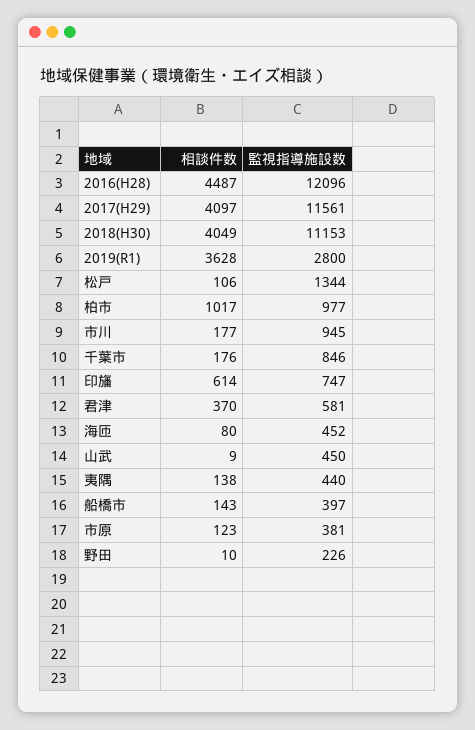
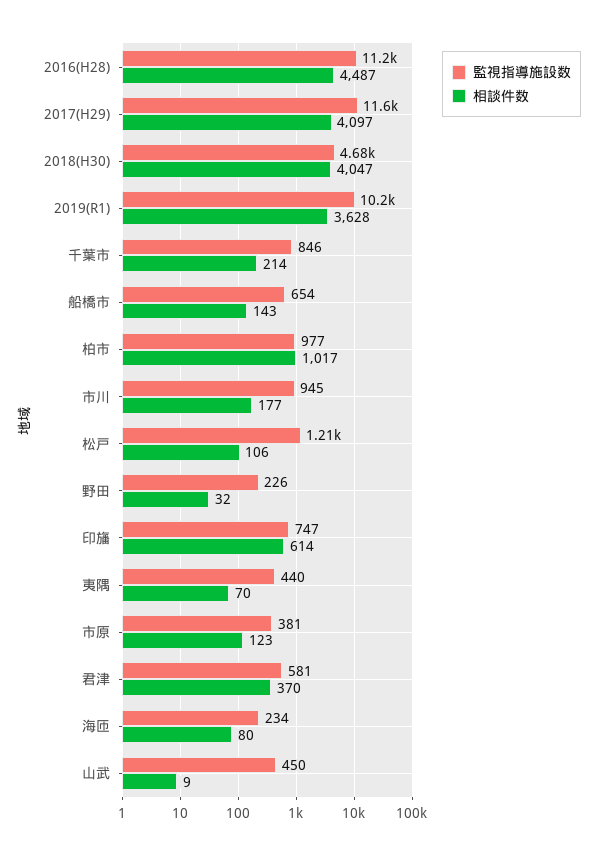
監視指導施設数, 2016(H28): 12096 -> 11200
相談件数, 2018(H30): 4049 -> 4047
監視指導施設数, 2018(H30): 11153 -> 4680
監視指導施設数, 2019(R1): 2800 -> 10200
監視指導施設数, 松戸: 1344 -> 1210
相談件数, 千葉市: 176 -> 214
監視指導施設数, 海匝: 452 -> 234
相談件数, 夷隅: 138 -> 70
監視指導施設数, 船橋市: 397 -> 654
相談件数, 野田: 10 -> 32

